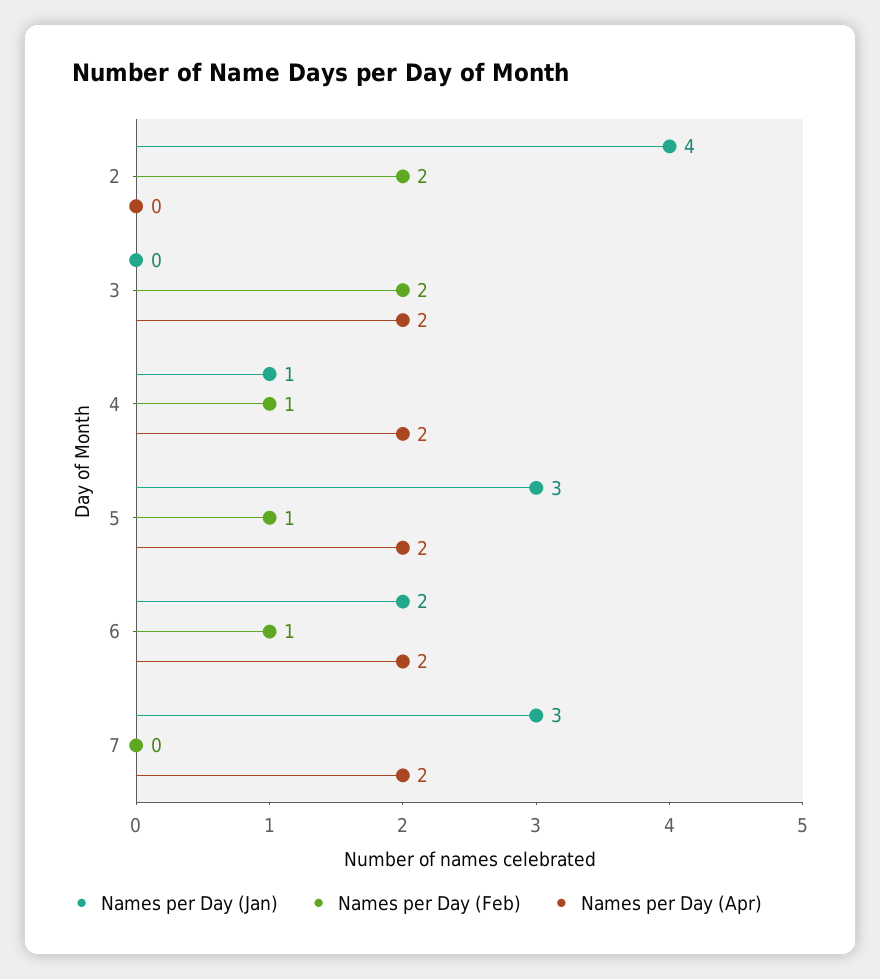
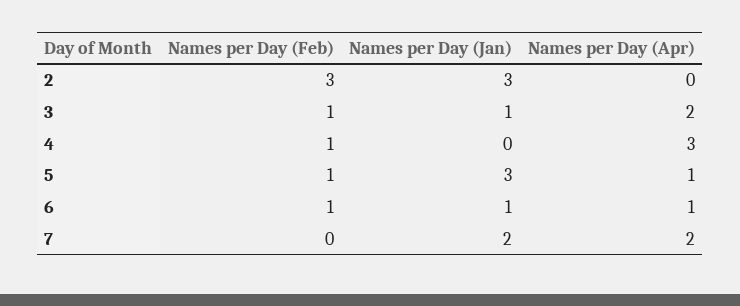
Names per Day (Jan), 2: 4 -> 3
Names per Day (Feb), 2: 2 -> 3
Names per Day (Jan), 3: 0 -> 1
Names per Day (Feb), 3: 2 -> 1
Names per Day (Jan), 4: 1 -> 0
Names per Day (Apr), 4: 2 -> 3
Names per Day (Apr), 5: 2 -> 1
Names per Day (Jan), 6: 2 -> 1
Names per Day (Apr), 6: 2 -> 1
Names per Day (Jan), 7: 3 -> 2

